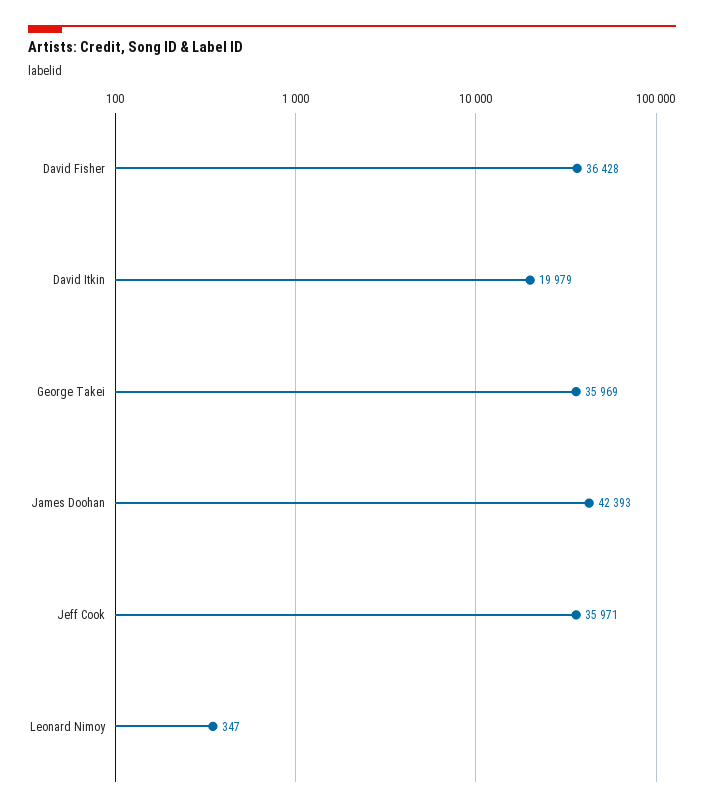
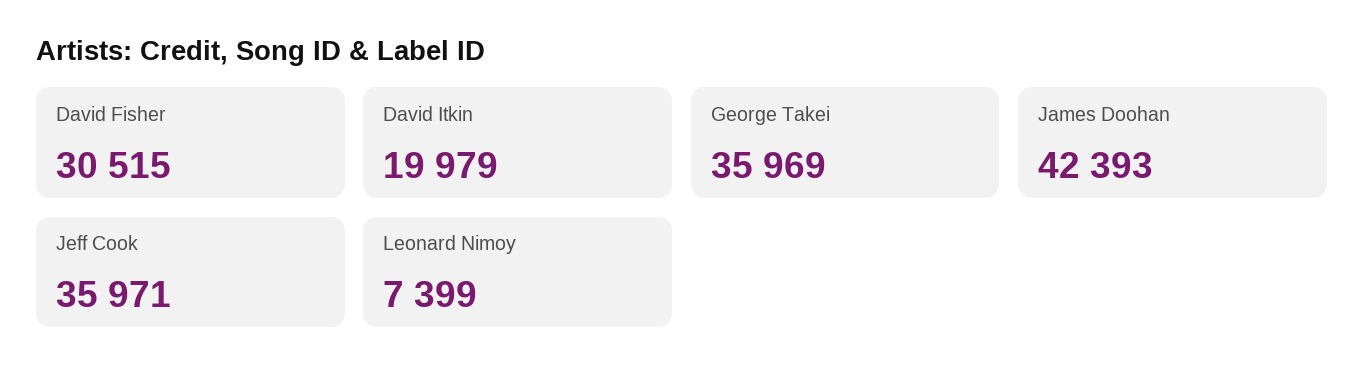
David Fisher: 36428 -> 30515
Leonard Nimoy: 347 -> 7399

